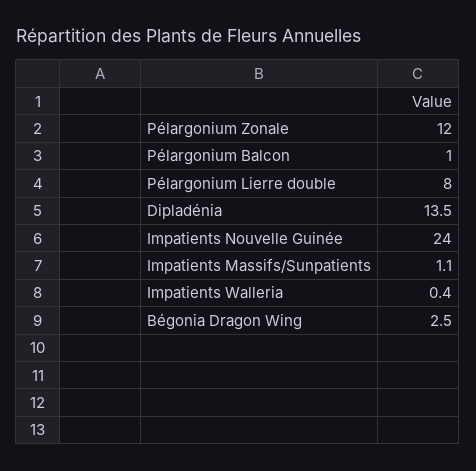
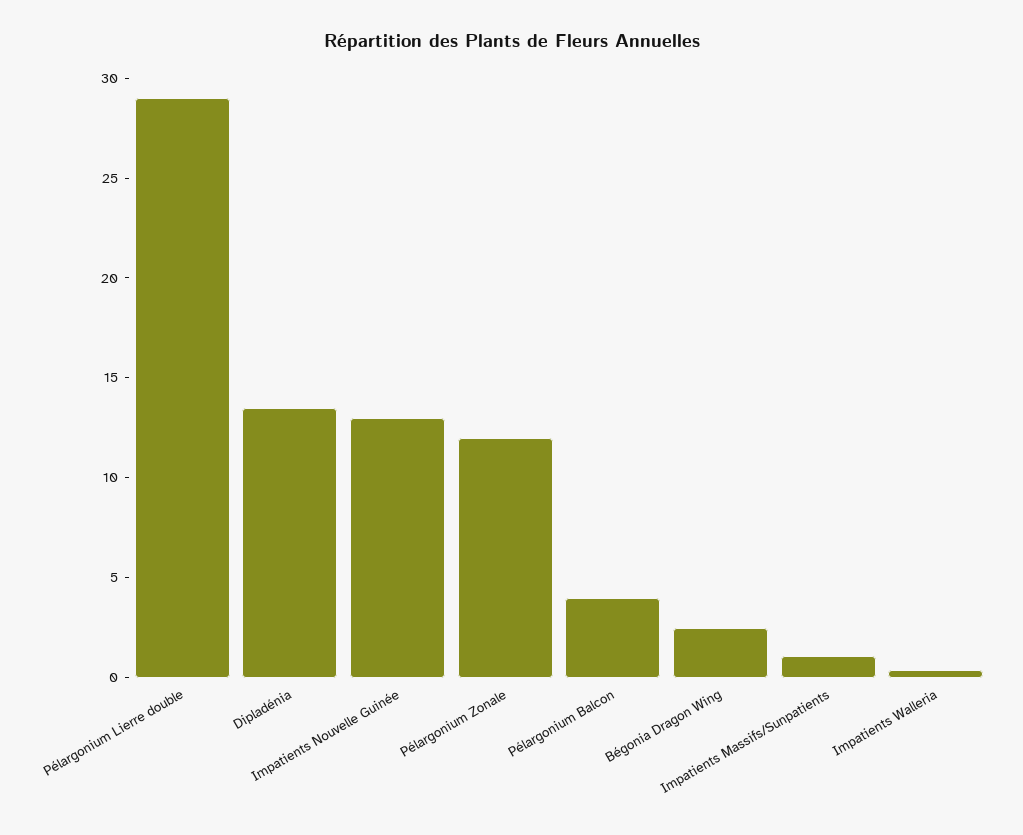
Pélargonium Balcon: 1 -> 4
Pélargonium Lierre double: 8 -> 29
Impatients Nouvelle Guinée: 24 -> 13

